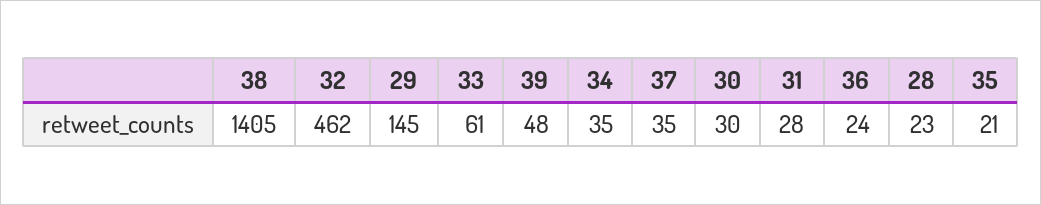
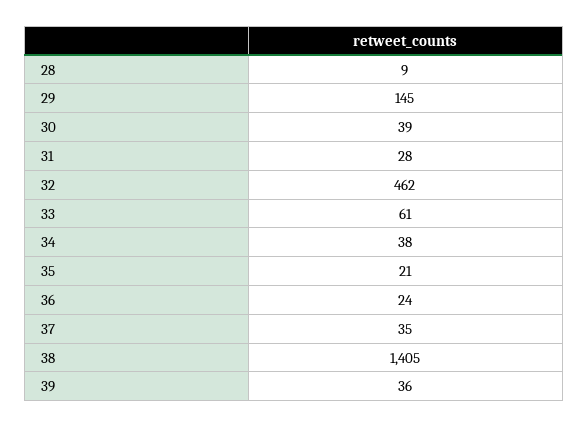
39: 48 -> 36
34: 35 -> 38
30: 30 -> 39
28: 23 -> 9

